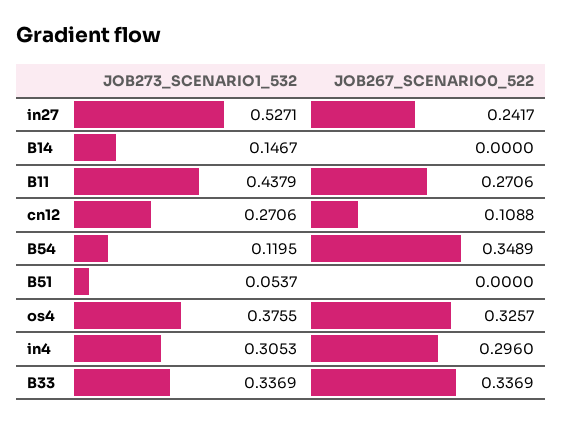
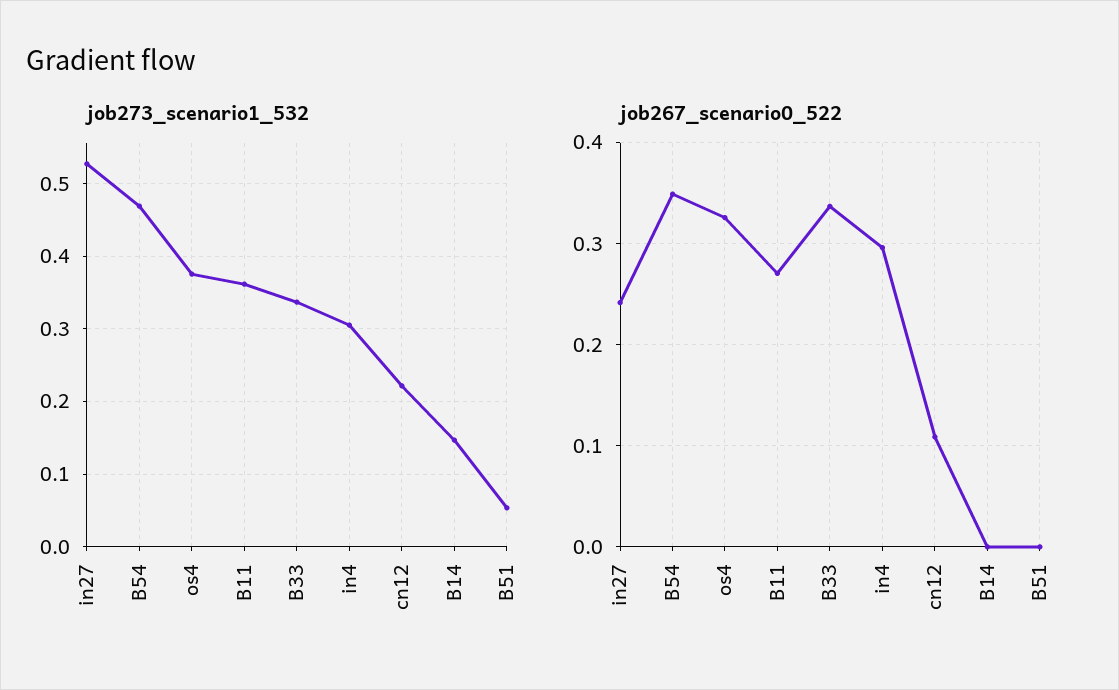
JOB273_SCENARIO1_532, B11: 0.4379 -> 0.36
JOB273_SCENARIO1_532, cn12: 0.2706 -> 0.22
JOB273_SCENARIO1_532, B54: 0.1195 -> 0.47

